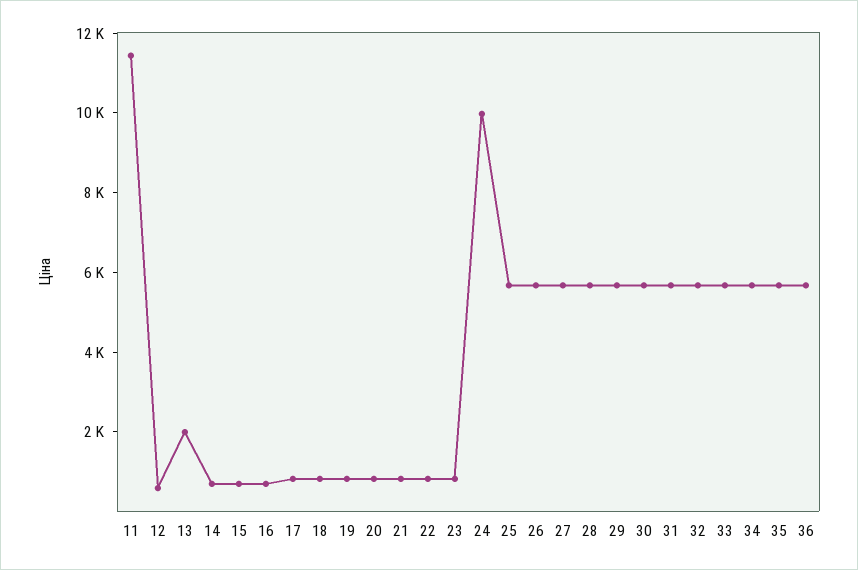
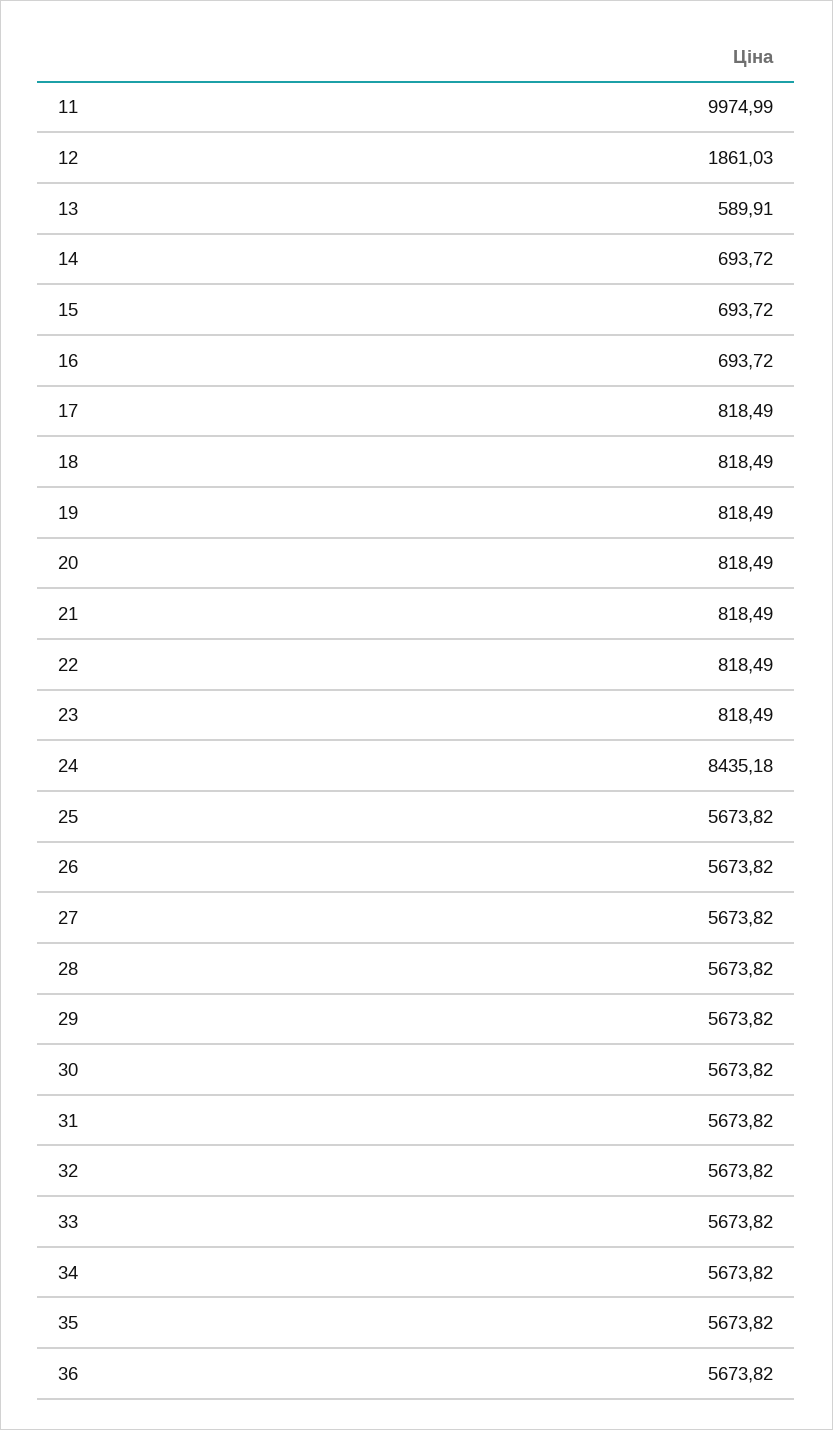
11: 11500 -> 9974.99
12: 500 -> 1861.03
13: 2000 -> 589.91
24: 10000 -> 8435.18

